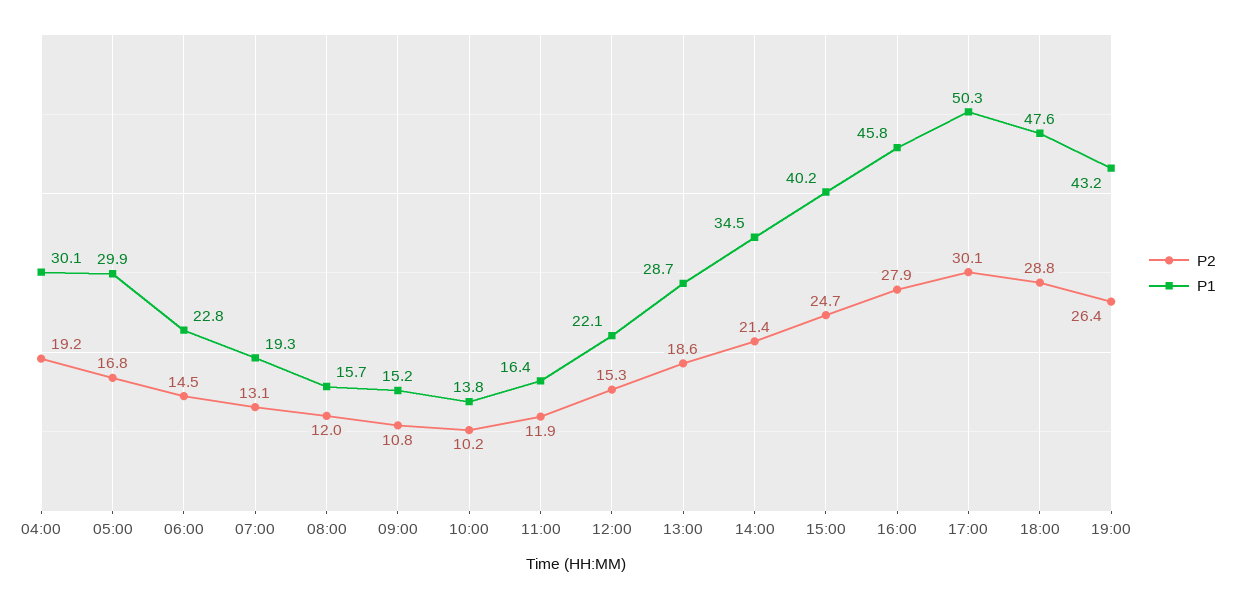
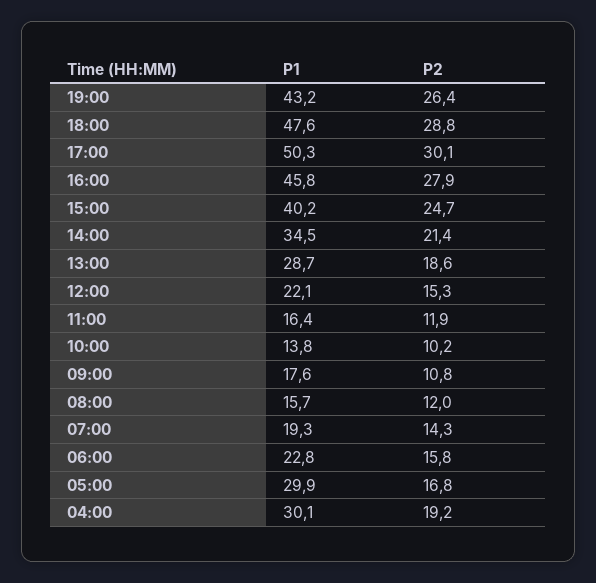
P2, 06:00: 14.5 -> 15.8
P2, 07:00: 13.1 -> 14.3
P1, 09:00: 15.2 -> 17.6

